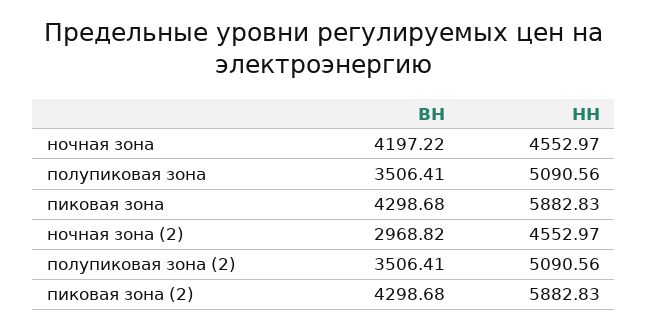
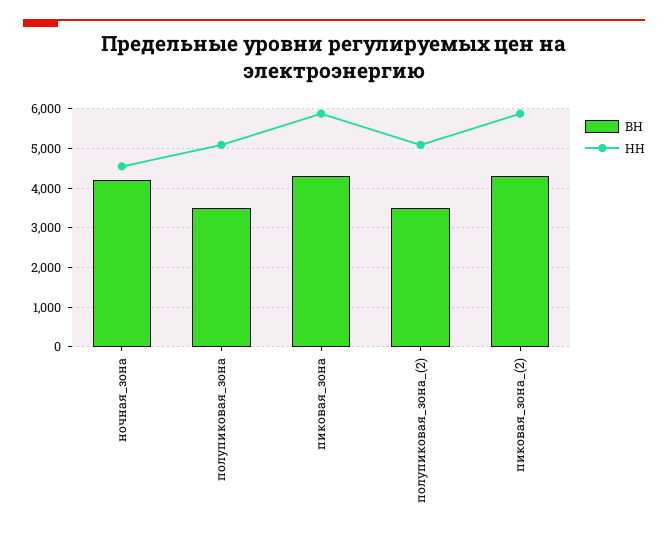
ВН, ночная зона (2): 2968.82 -> none
НН, ночная зона (2): 4552.97 -> none

